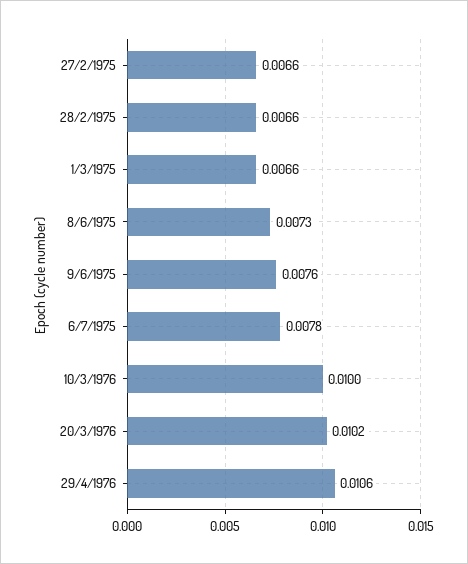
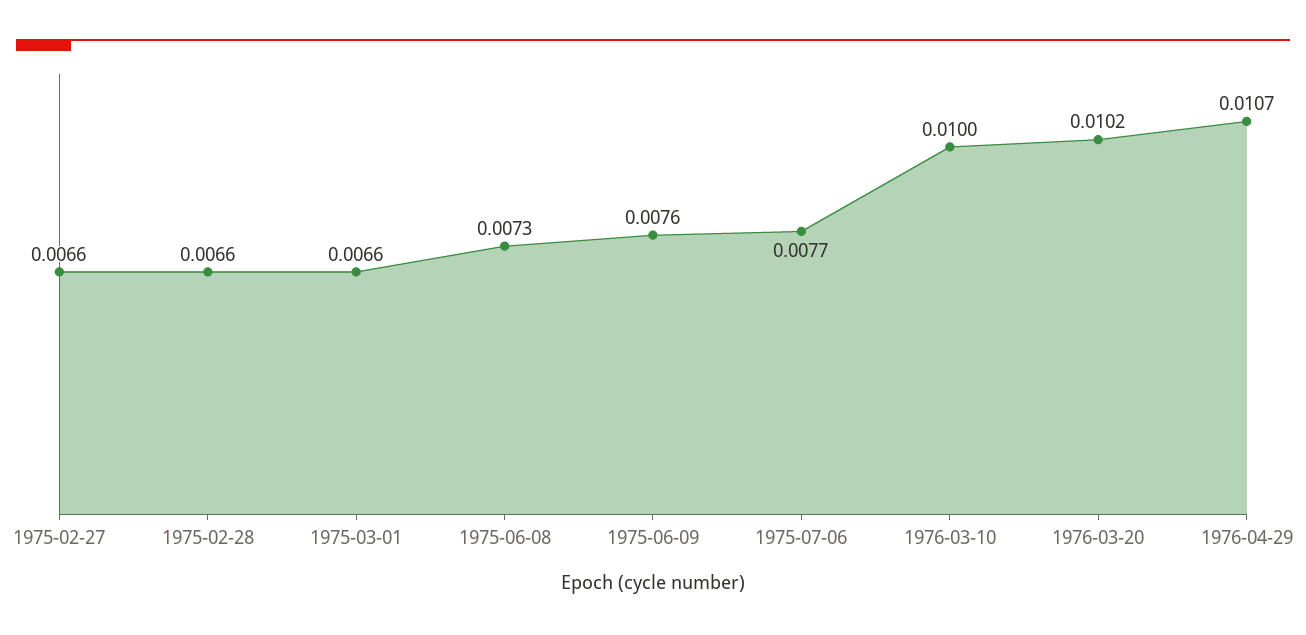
6/7/1975: 0.0078 -> 0.0077
29/4/1976: 0.0106 -> 0.0107

